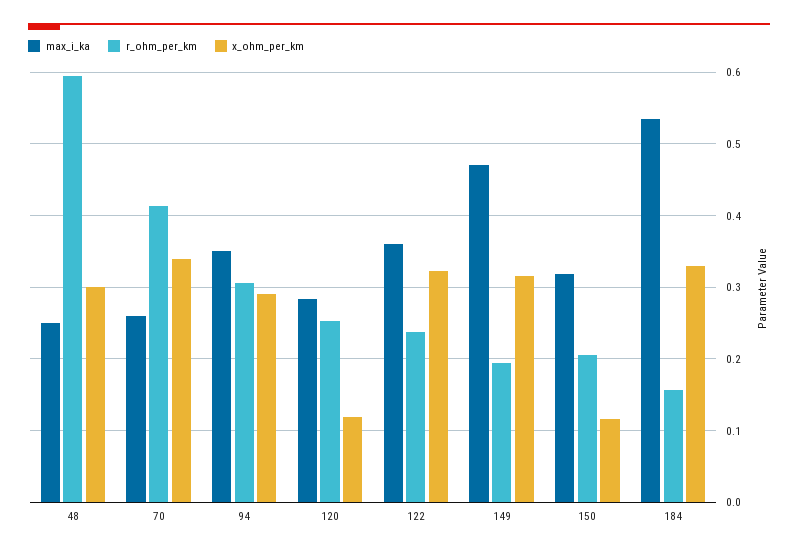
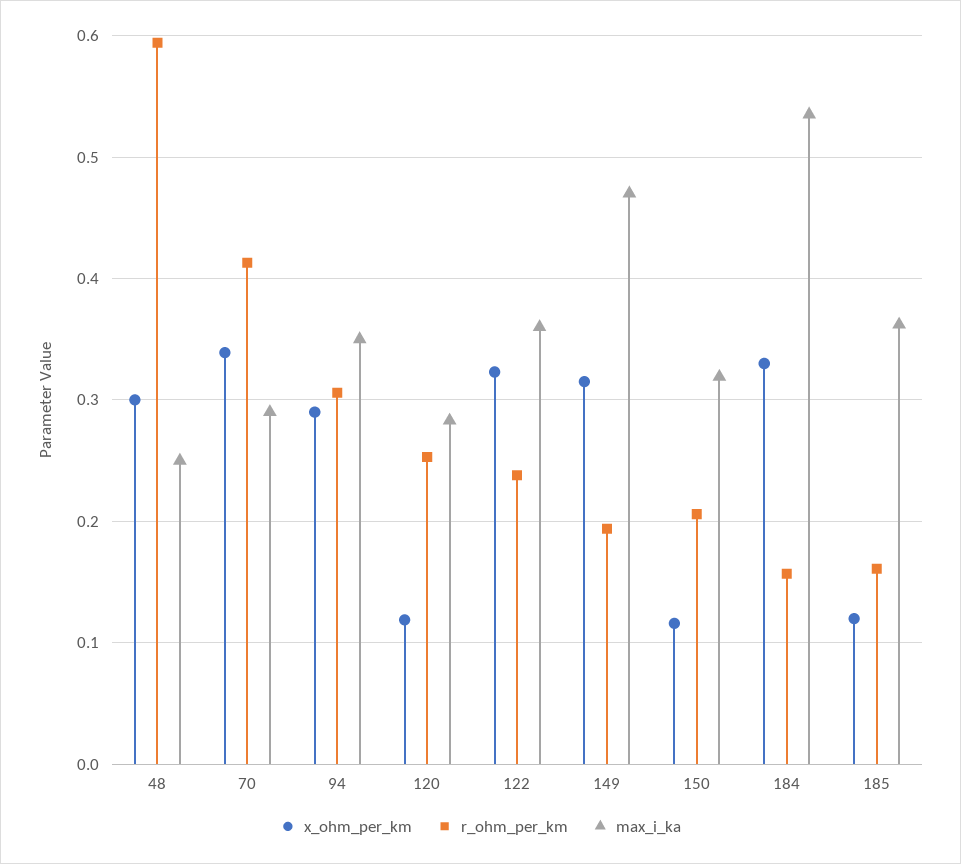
max_i_ka, 70: 0.26 -> 0.29
x_ohm_per_km, 185: none -> 0.12
r_ohm_per_km, 185: none -> 0.16
max_i_ka, 185: none -> 0.36

